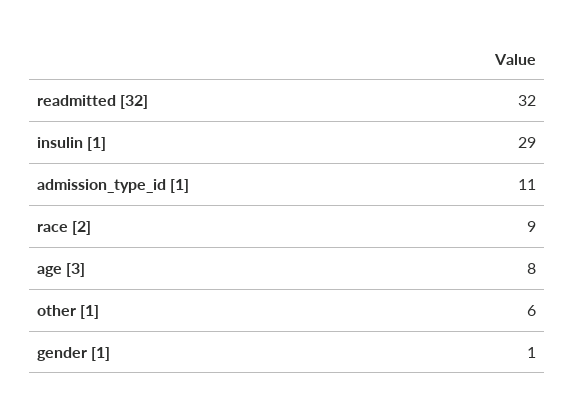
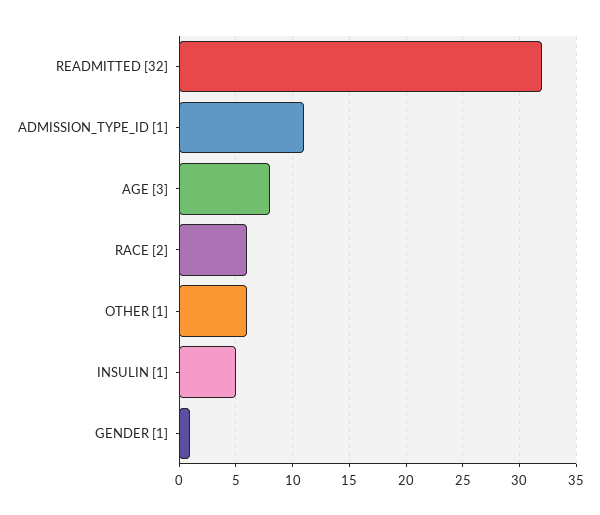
insulin [1]: 29 -> 5
race [2]: 9 -> 6

